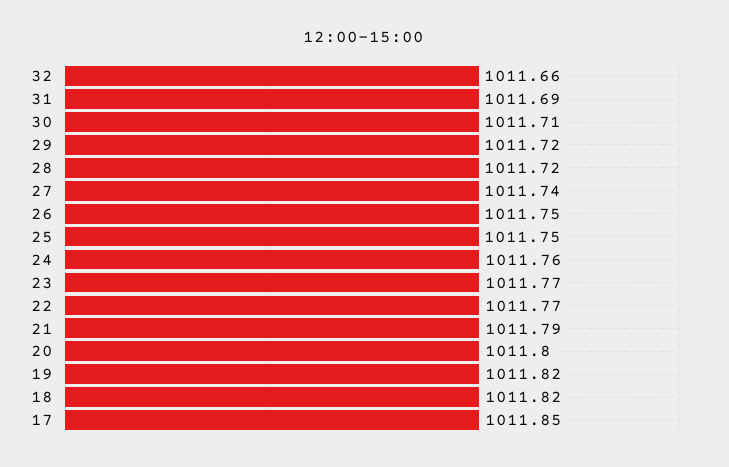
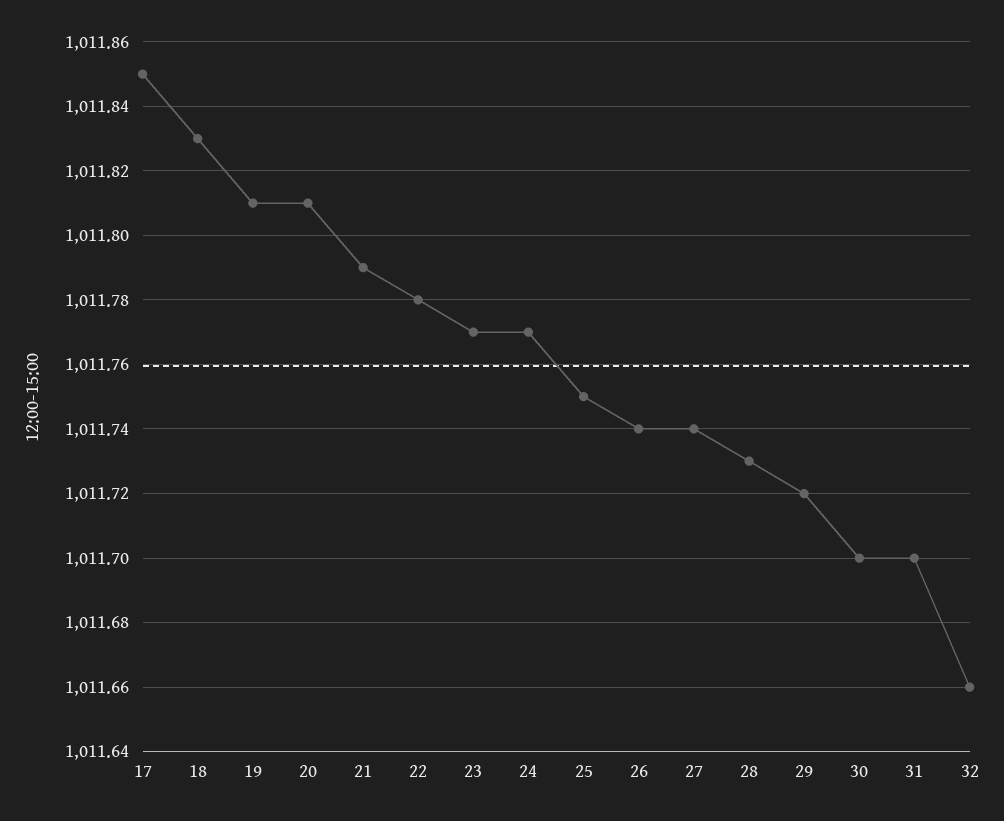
31: 1011.69 -> 1011.7
30: 1011.71 -> 1011.7
28: 1011.72 -> 1011.73
26: 1011.75 -> 1011.74
24: 1011.76 -> 1011.77
22: 1011.77 -> 1011.78
20: 1011.8 -> 1011.81
19: 1011.82 -> 1011.81
18: 1011.82 -> 1011.83

